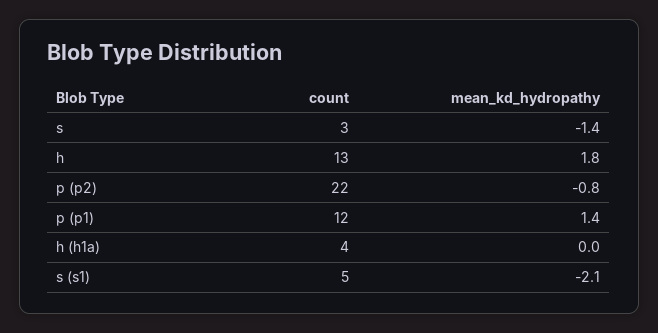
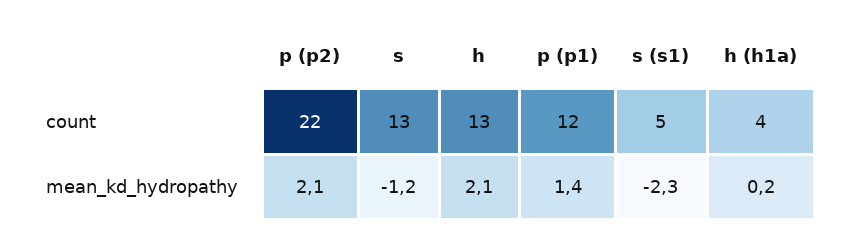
count, s: 3 -> 13
mean_kd_hydropathy, s: -1.4 -> -1.2
mean_kd_hydropathy, h: 1.8 -> 2.1
mean_kd_hydropathy, p (p2): -0.8 -> 2.1
mean_kd_hydropathy, h (h1a): 0 -> 0.2
mean_kd_hydropathy, s (s1): -2.1 -> -2.3

